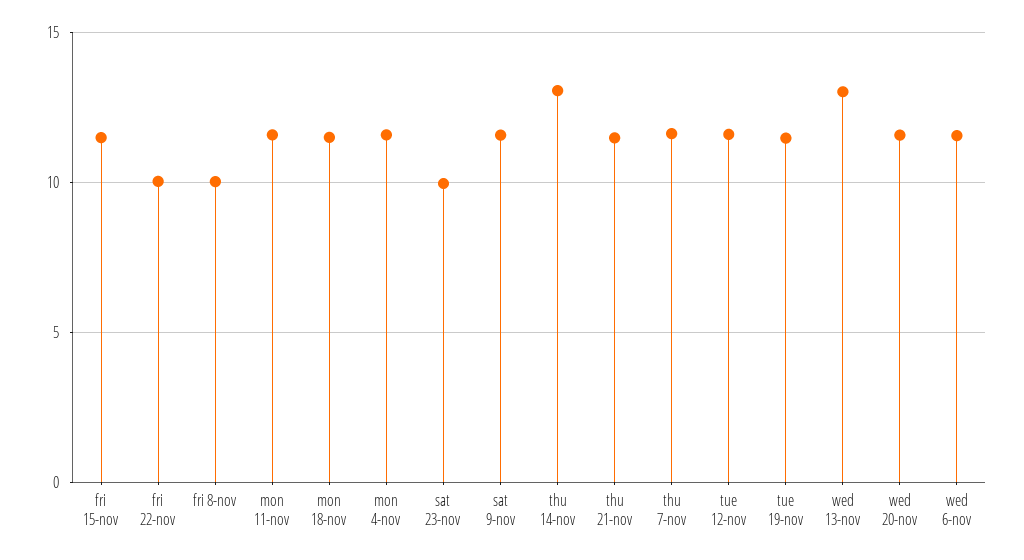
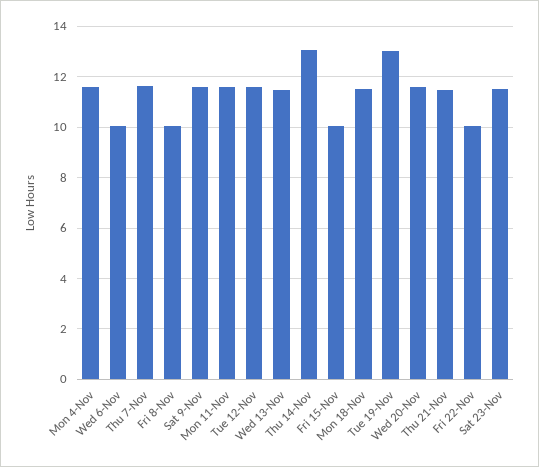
fri 15-nov: 11.5 -> 10
sat 23-nov: 10 -> 11.5
tue 19-nov: 11.5 -> 13
wed 13-nov: 13 -> 11.5
wed 6-nov: 11.5 -> 10

